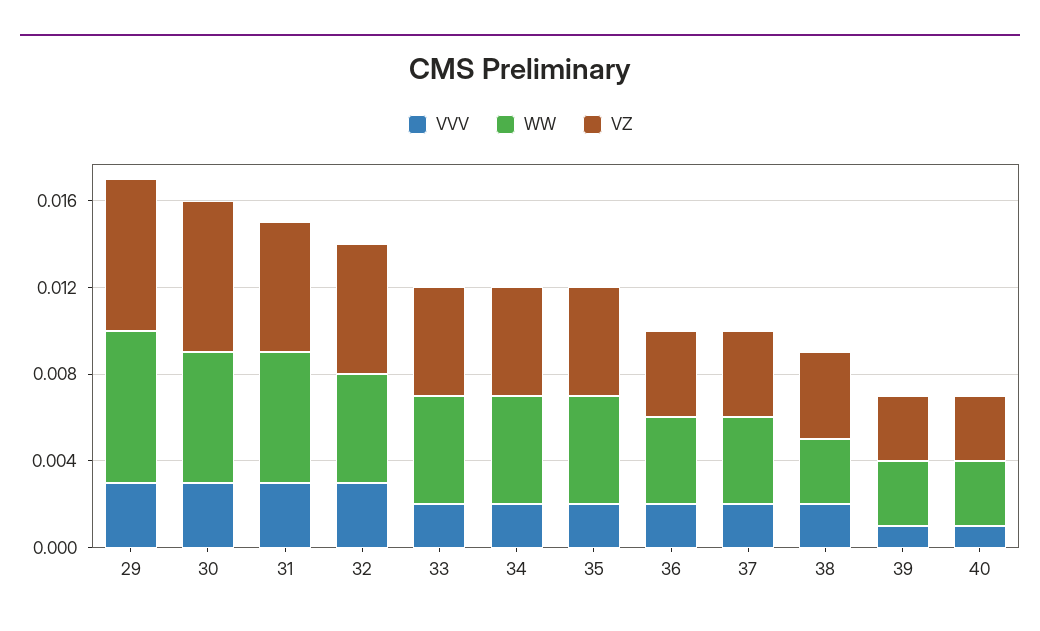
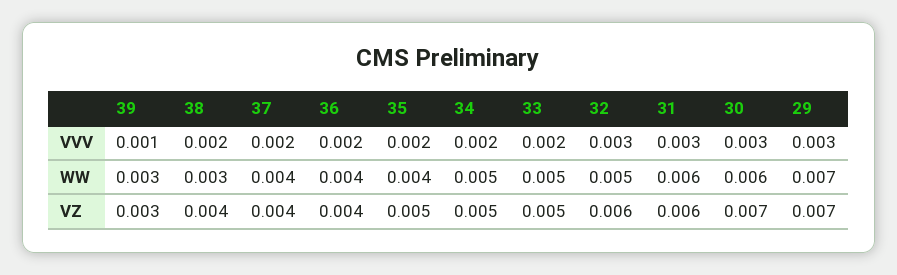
WW, 35: 0.005 -> 0.004
VVV, 40: 0.001 -> none
WW, 40: 0.003 -> none
VZ, 40: 0.003 -> none

